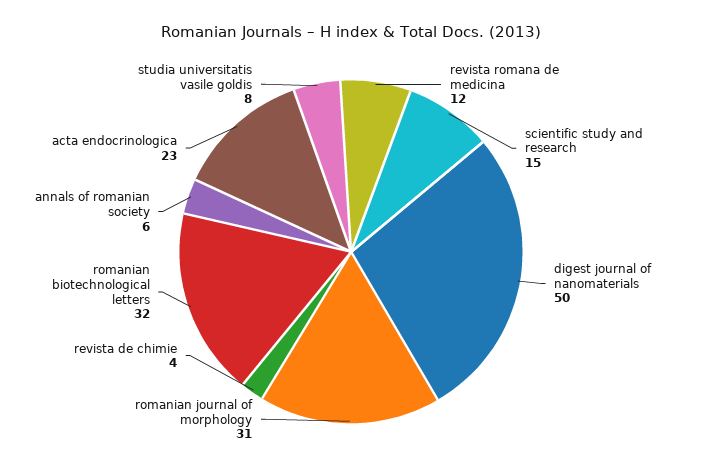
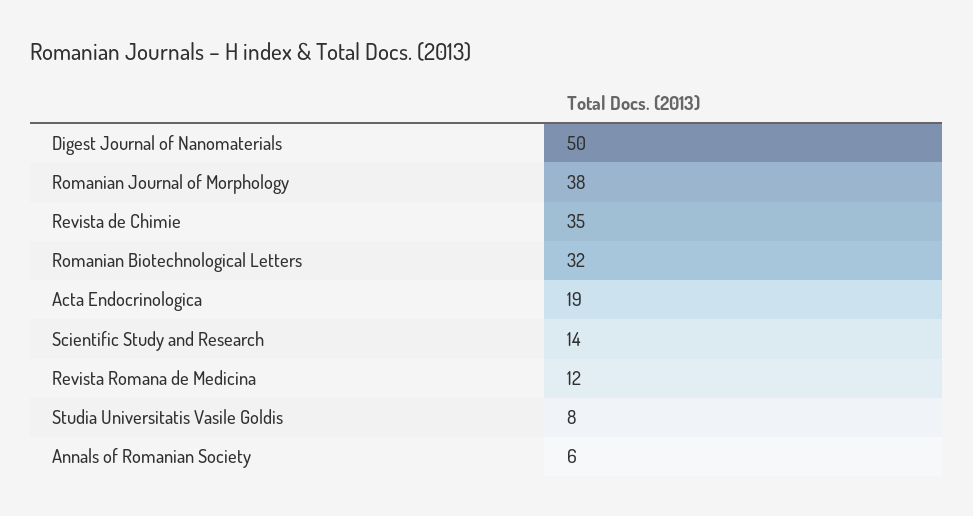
scientific study and research: 15 -> 14
romanian journal of morphology: 31 -> 38
revista de chimie: 4 -> 35
acta endocrinologica: 23 -> 19

